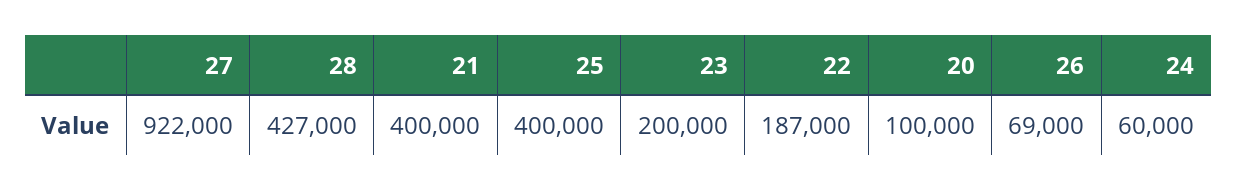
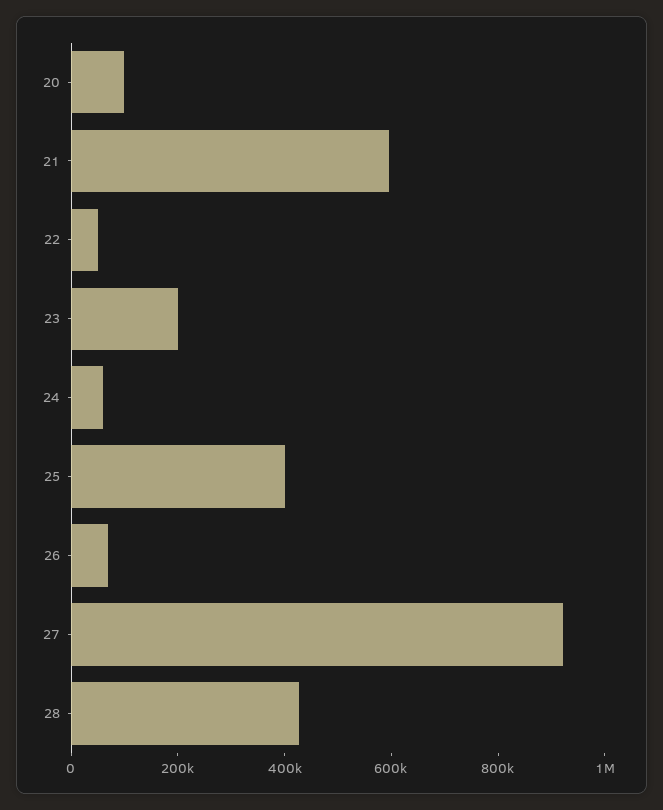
21: 400000 -> 600000
22: 187000 -> 50000

